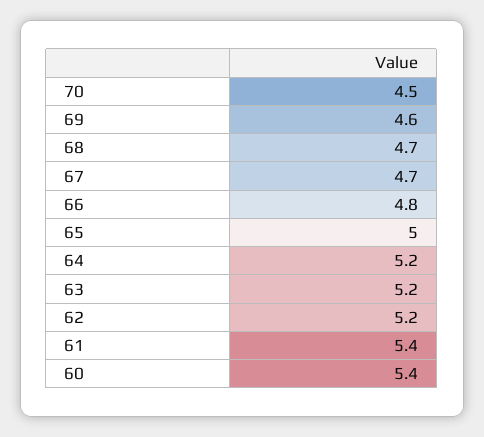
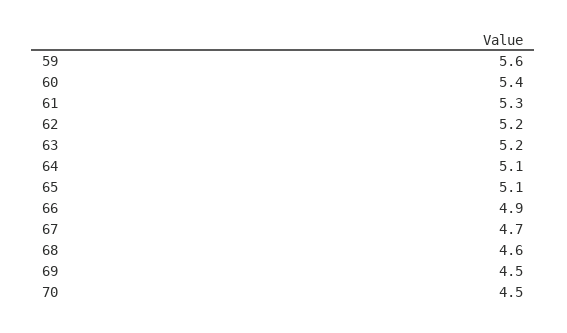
69: 4.6 -> 4.5
68: 4.7 -> 4.6
66: 4.8 -> 4.9
65: 5 -> 5.1
64: 5.2 -> 5.1
61: 5.4 -> 5.3
59: none -> 5.6

